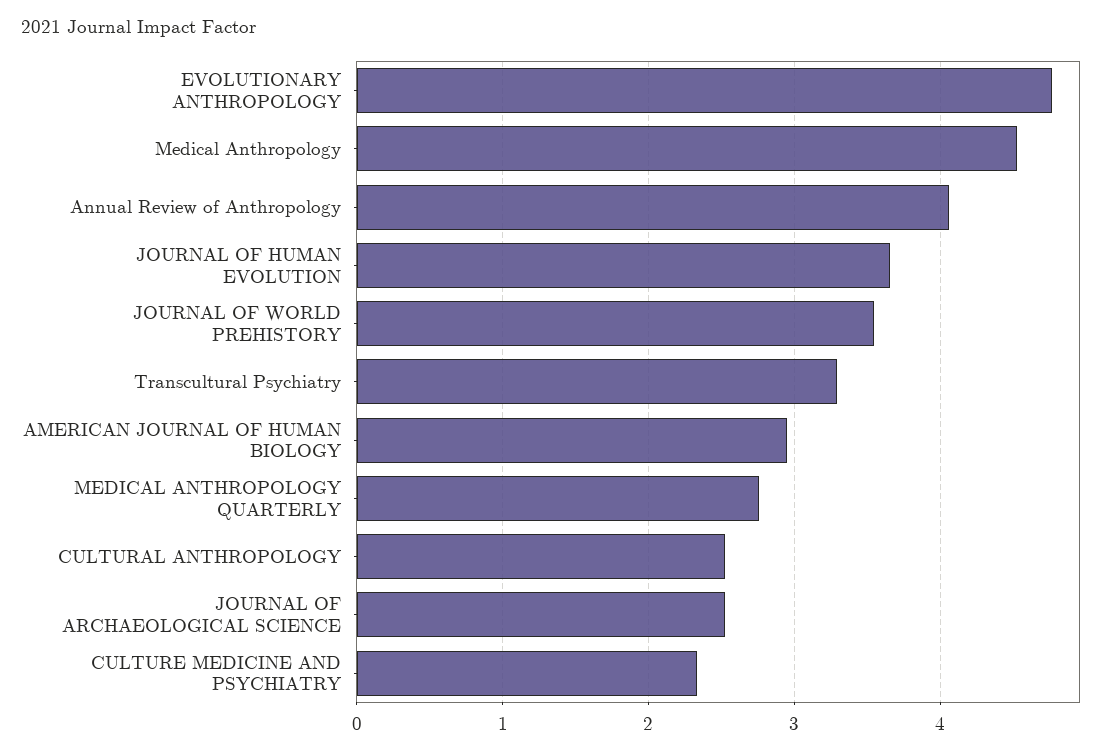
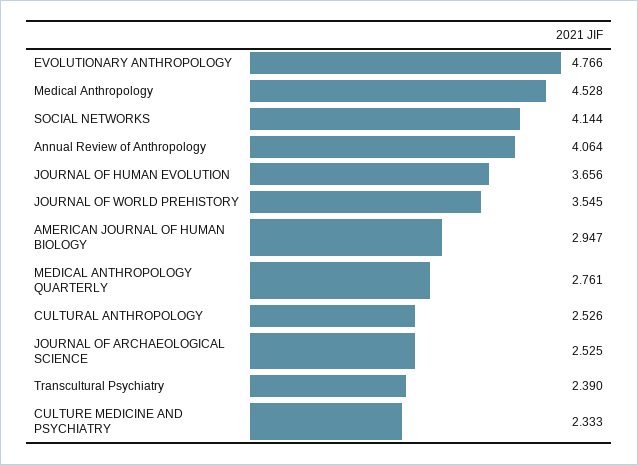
Transcultural Psychiatry: 3.3 -> 2.39
SOCIAL NETWORKS: none -> 4.144

